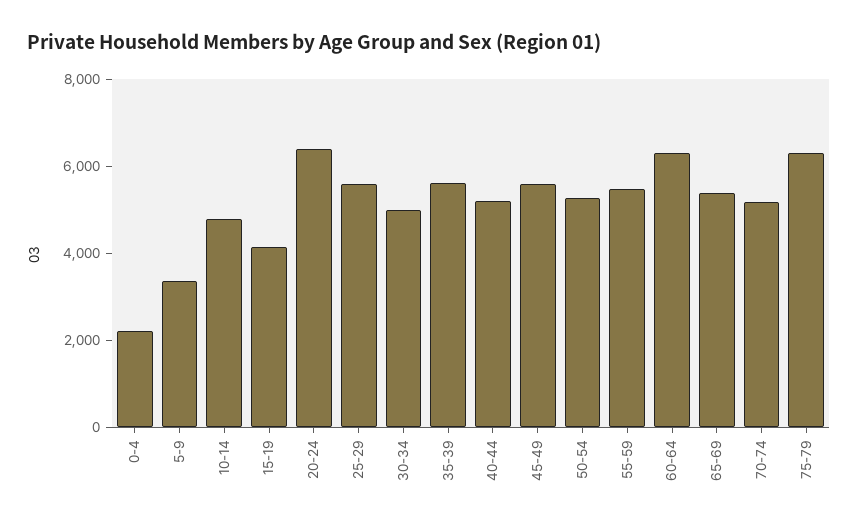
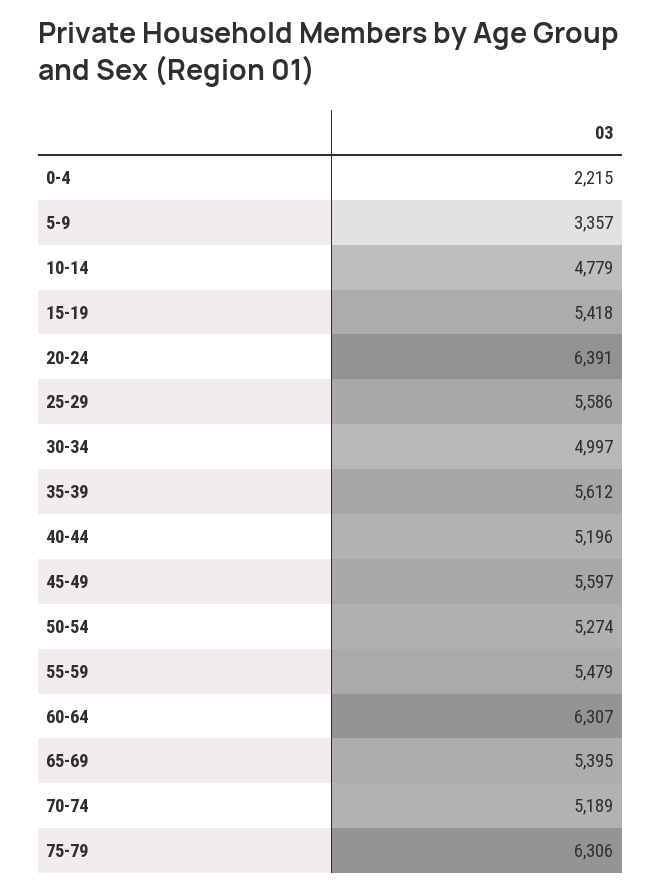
15-19: 4000 -> 5418

